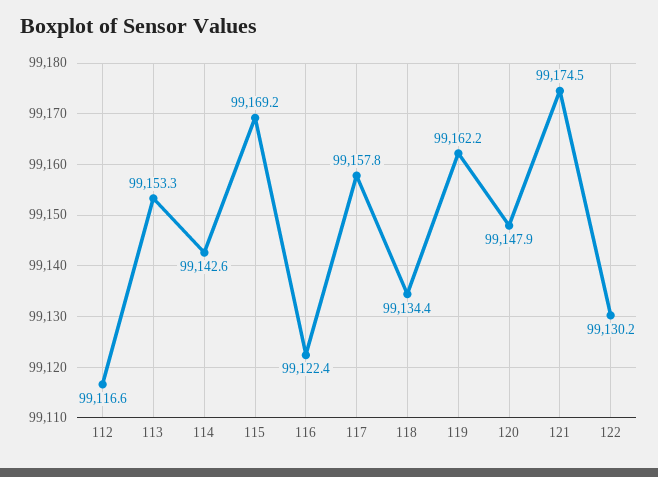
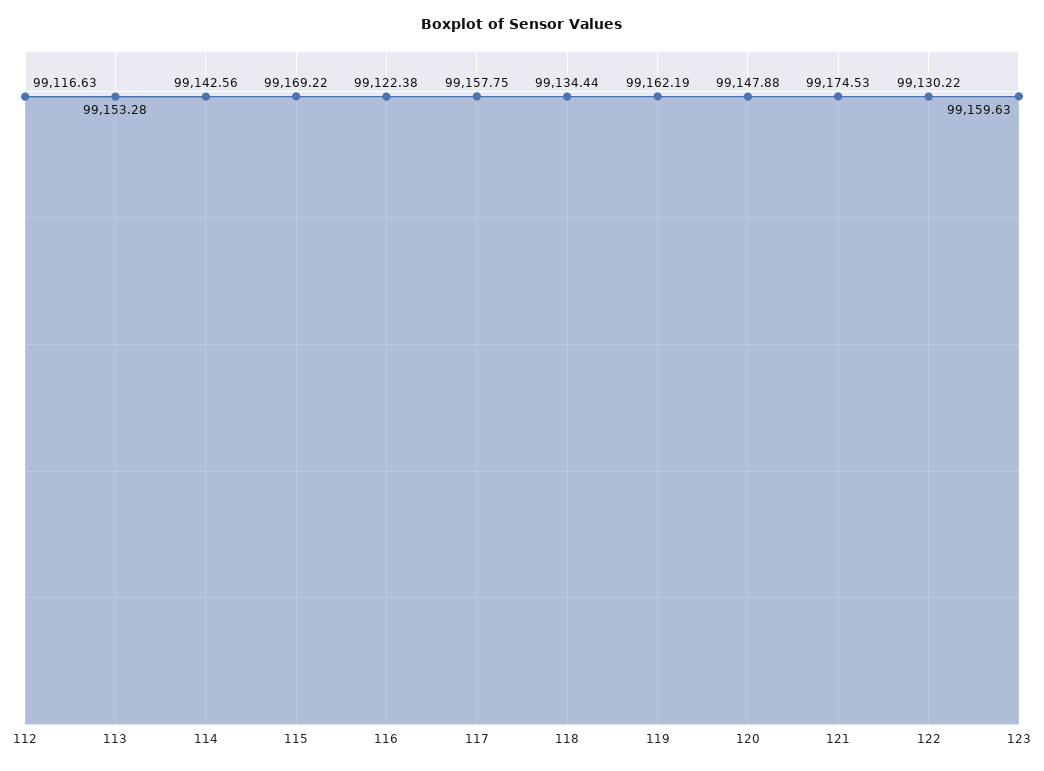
123: none -> 99159.63

